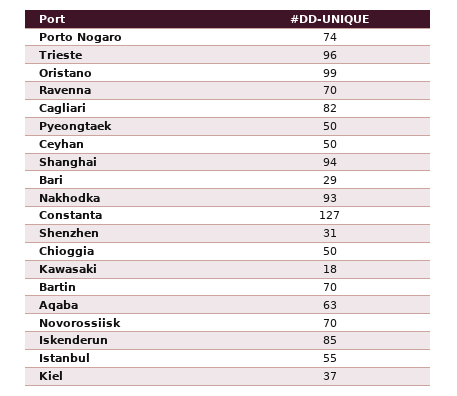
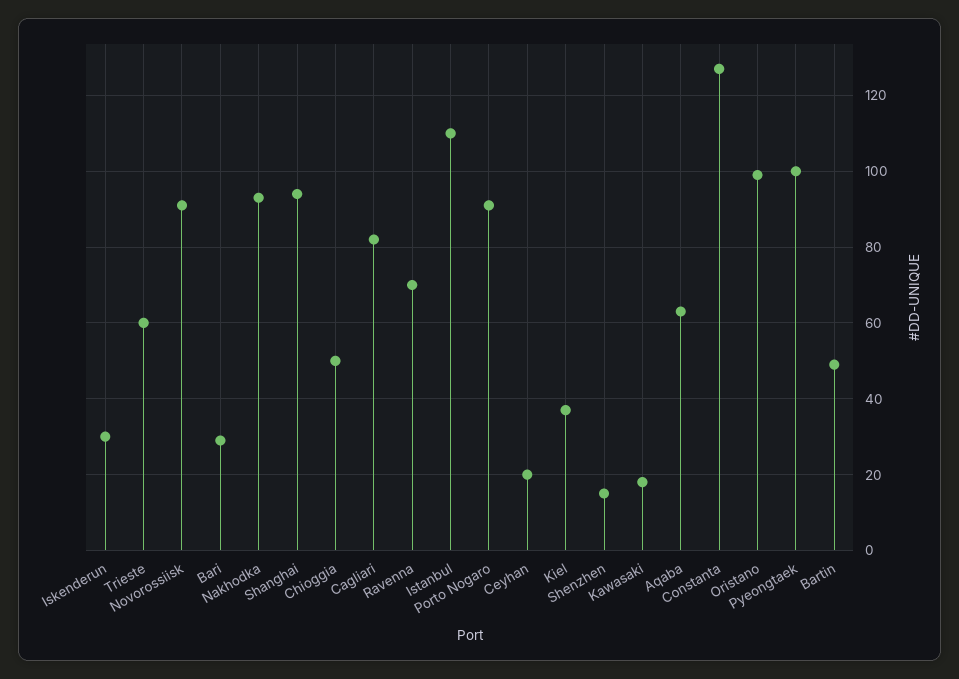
Porto Nogaro: 74 -> 90
Trieste: 96 -> 60
Pyeongtaek: 50 -> 100
Ceyhan: 50 -> 20
Shenzhen: 31 -> 15
Bartin: 70 -> 50
Novorossiisk: 70 -> 90
Iskenderun: 85 -> 30
Istanbul: 55 -> 110

